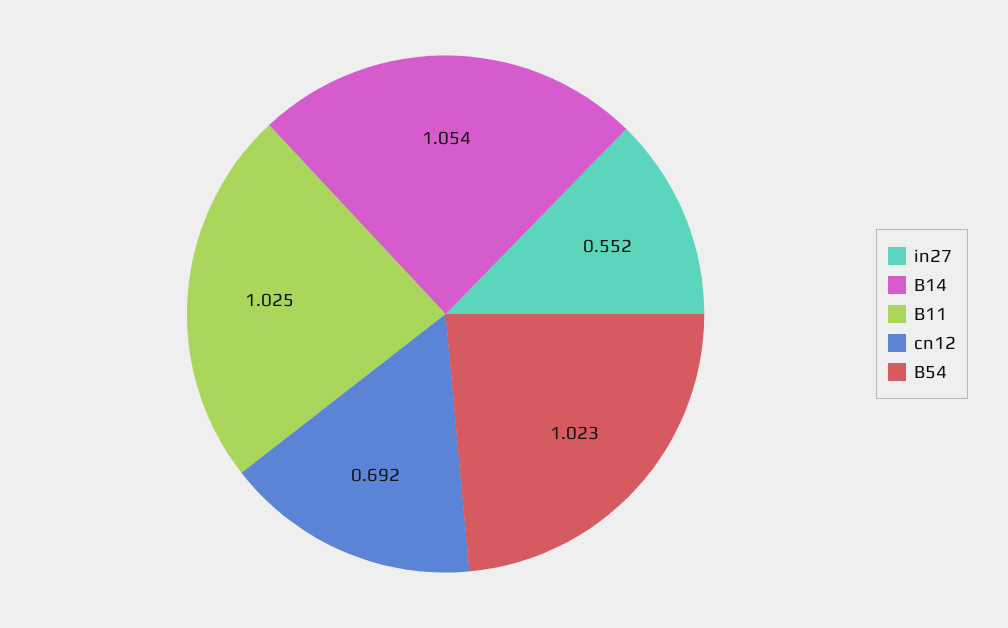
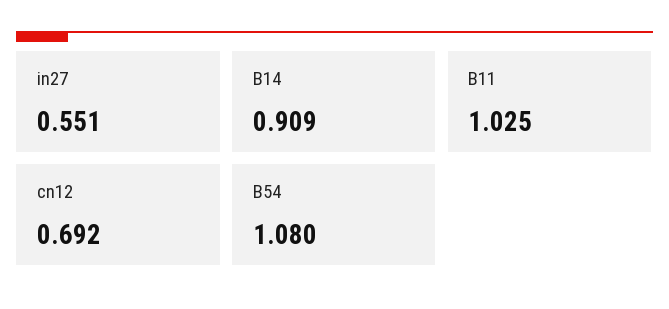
in27: 0.552 -> 0.551
B14: 1.054 -> 0.909
B54: 1.023 -> 1.08

